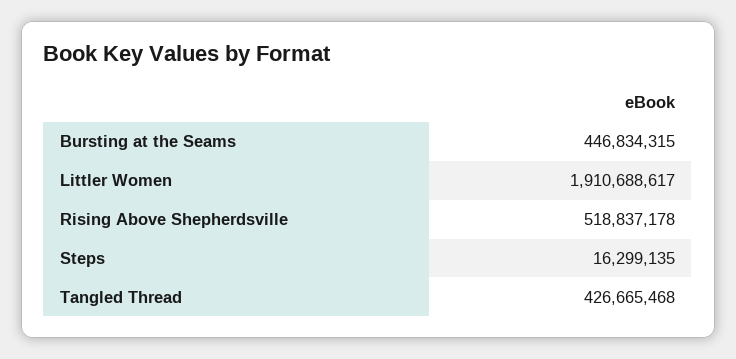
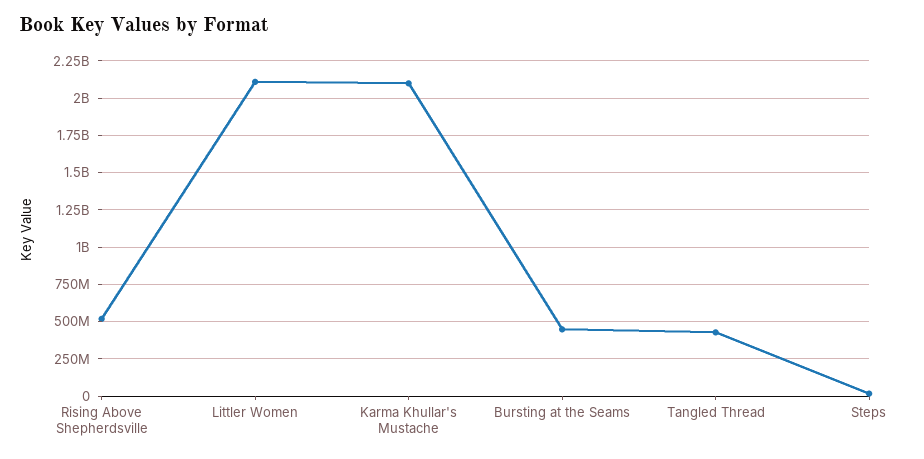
Littler Women: 1910688617 -> 2100000000
Karma Khullar's Mustache: none -> 2100000000

